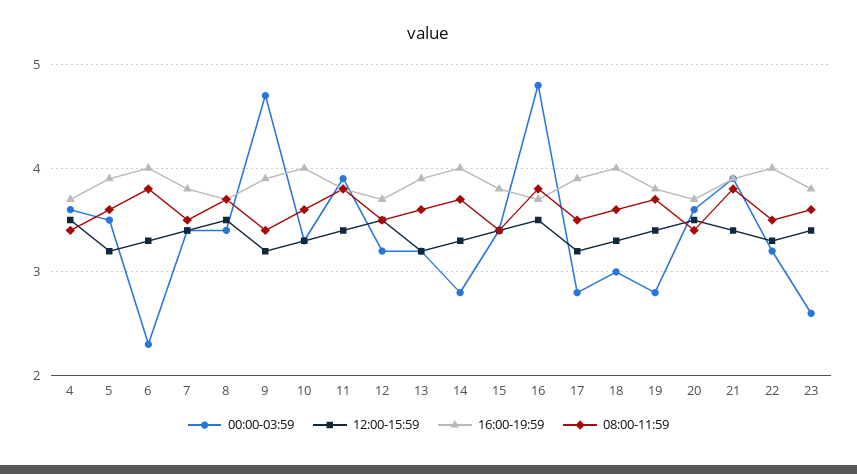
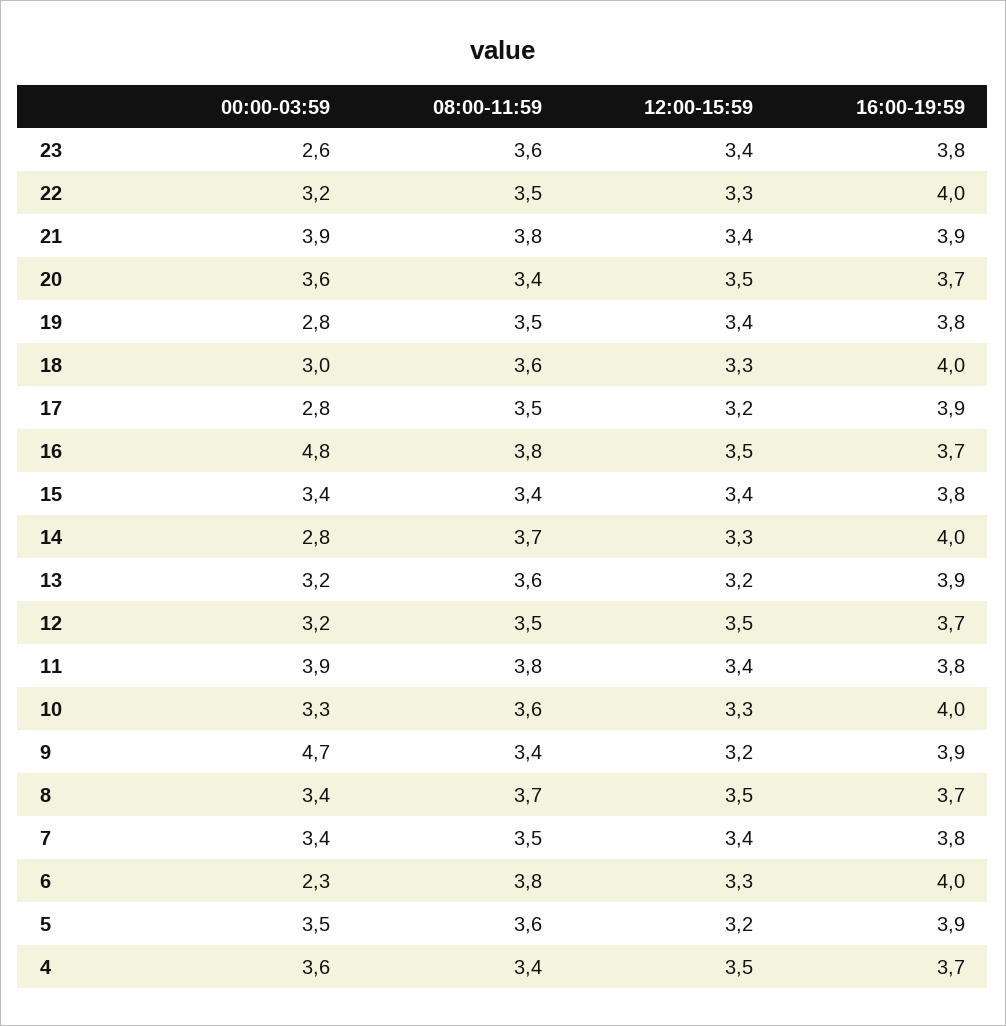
08:00-11:59, 19: 3.7 -> 3.5

